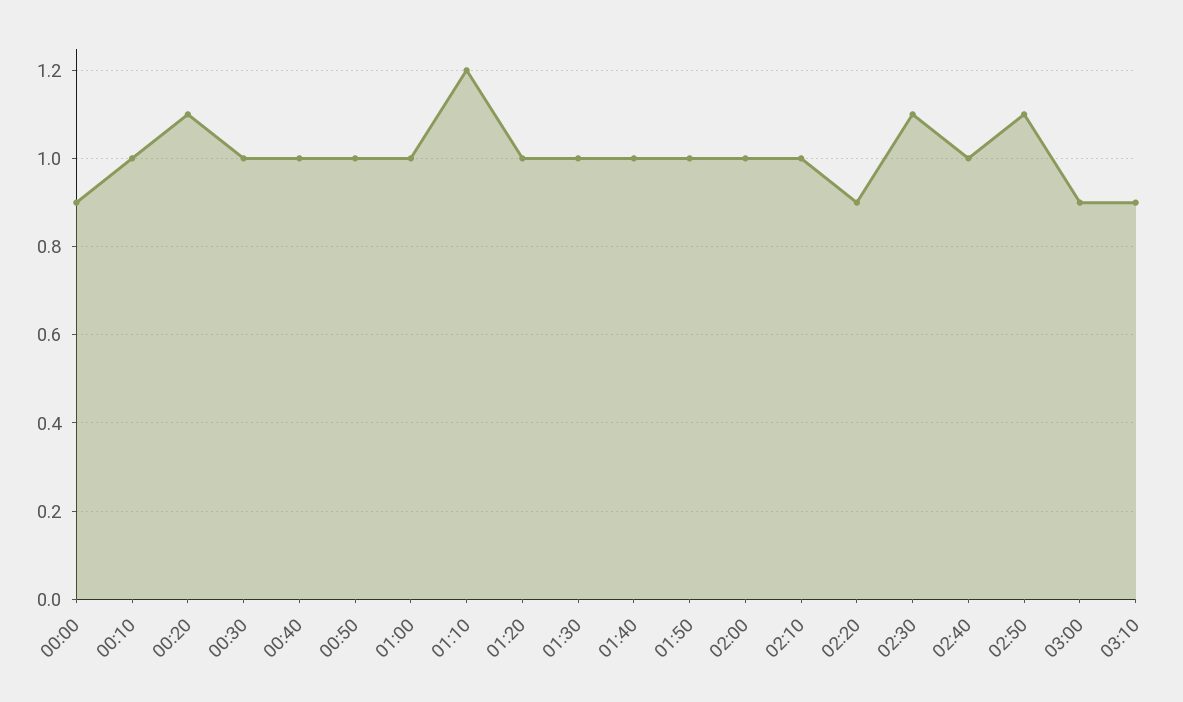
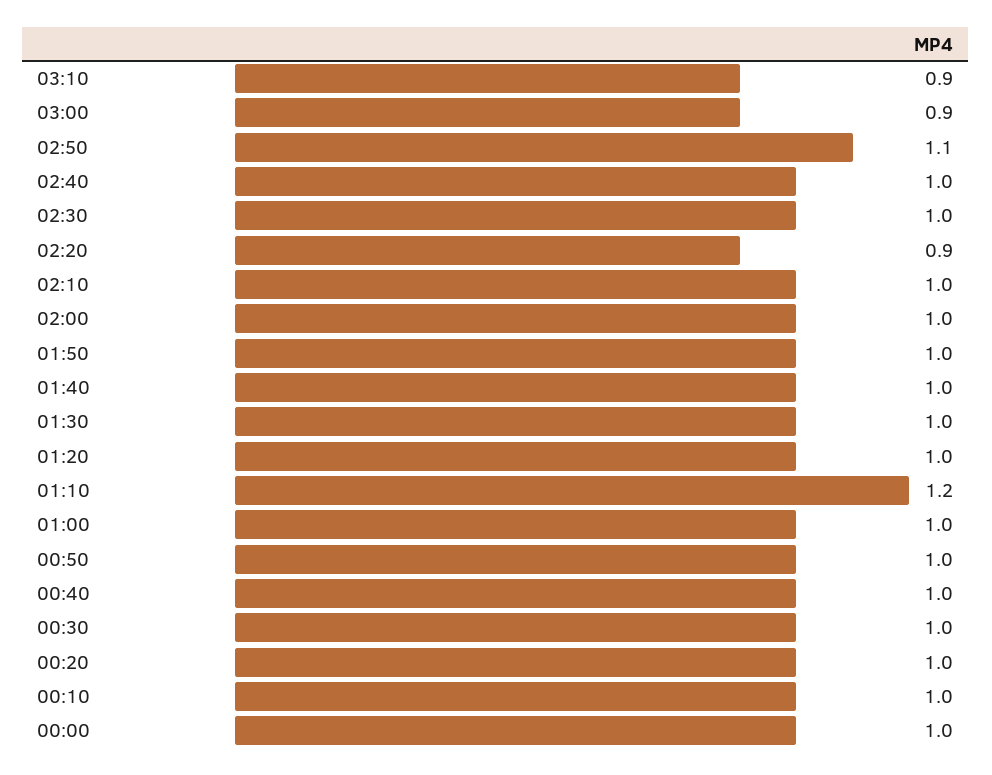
00:00: 0.9 -> 1
00:20: 1.1 -> 1
02:30: 1.1 -> 1

